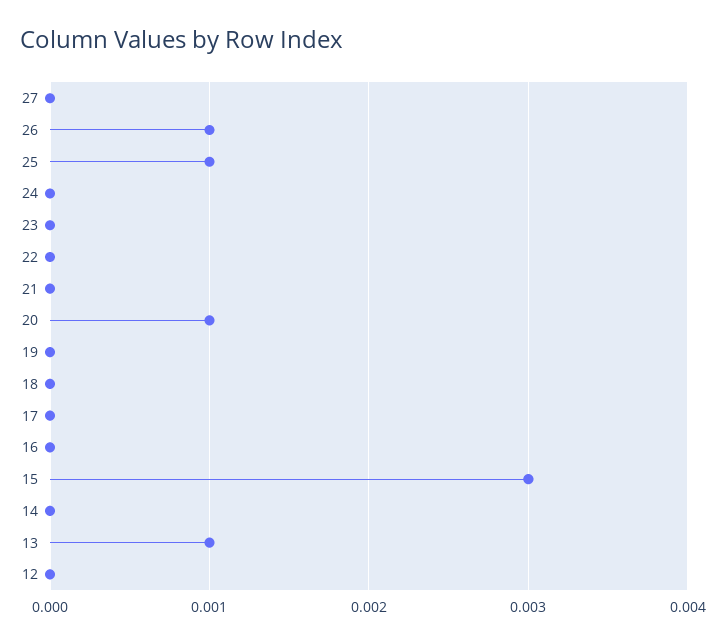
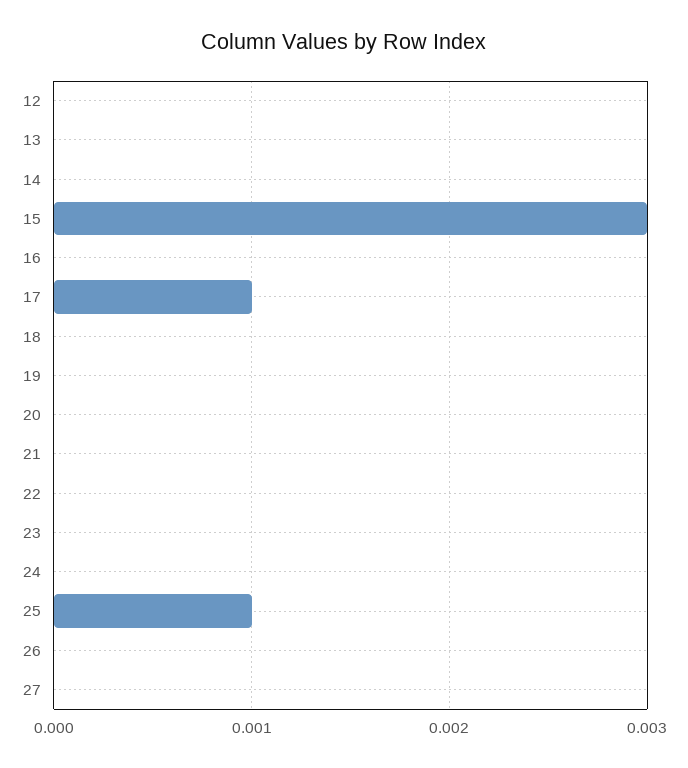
26: 0.001 -> 0
20: 0.001 -> 0
17: 0 -> 0.001
13: 0.001 -> 0

